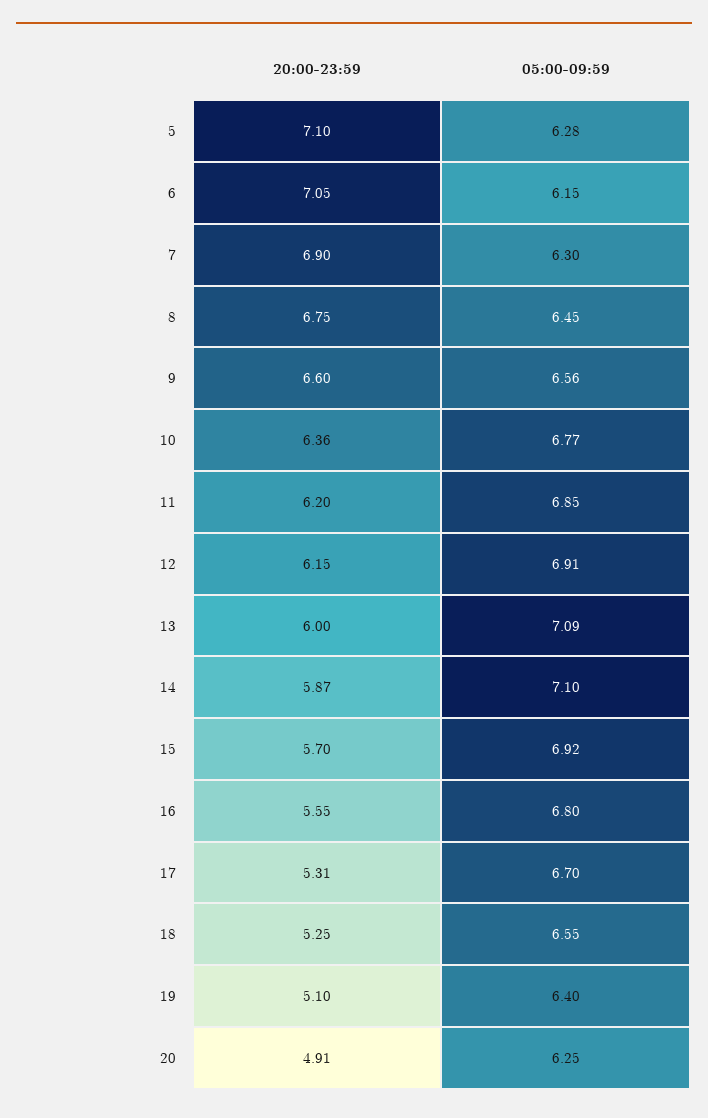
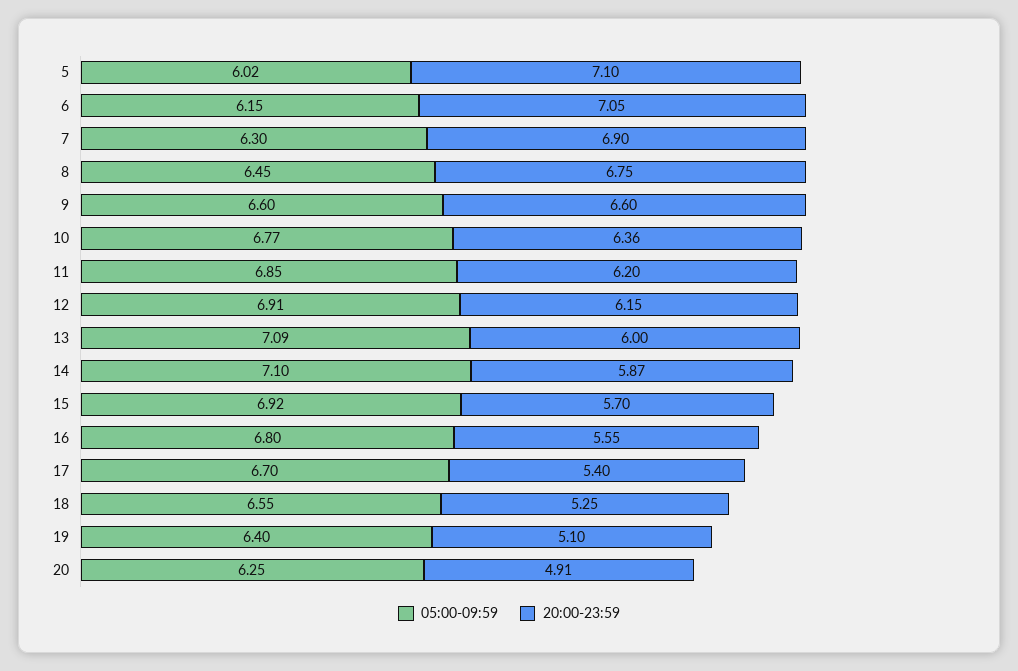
05:00-09:59, 5: 6.28 -> 6.02
05:00-09:59, 9: 6.56 -> 6.6
20:00-23:59, 17: 5.31 -> 5.4

